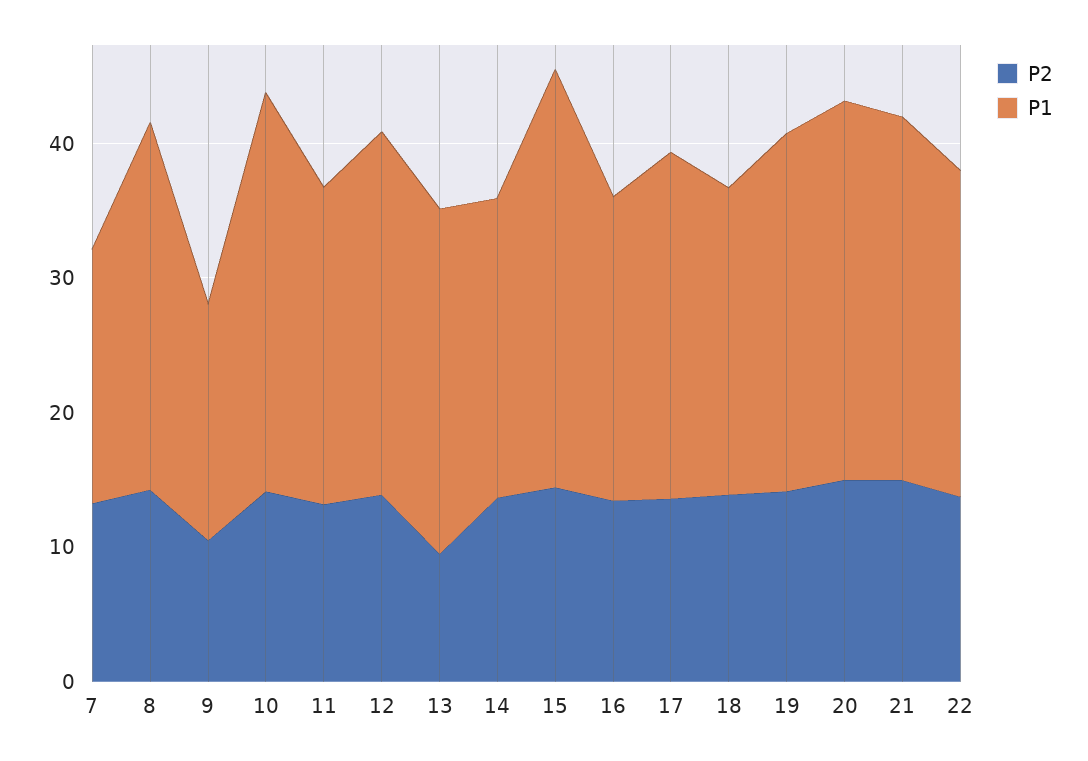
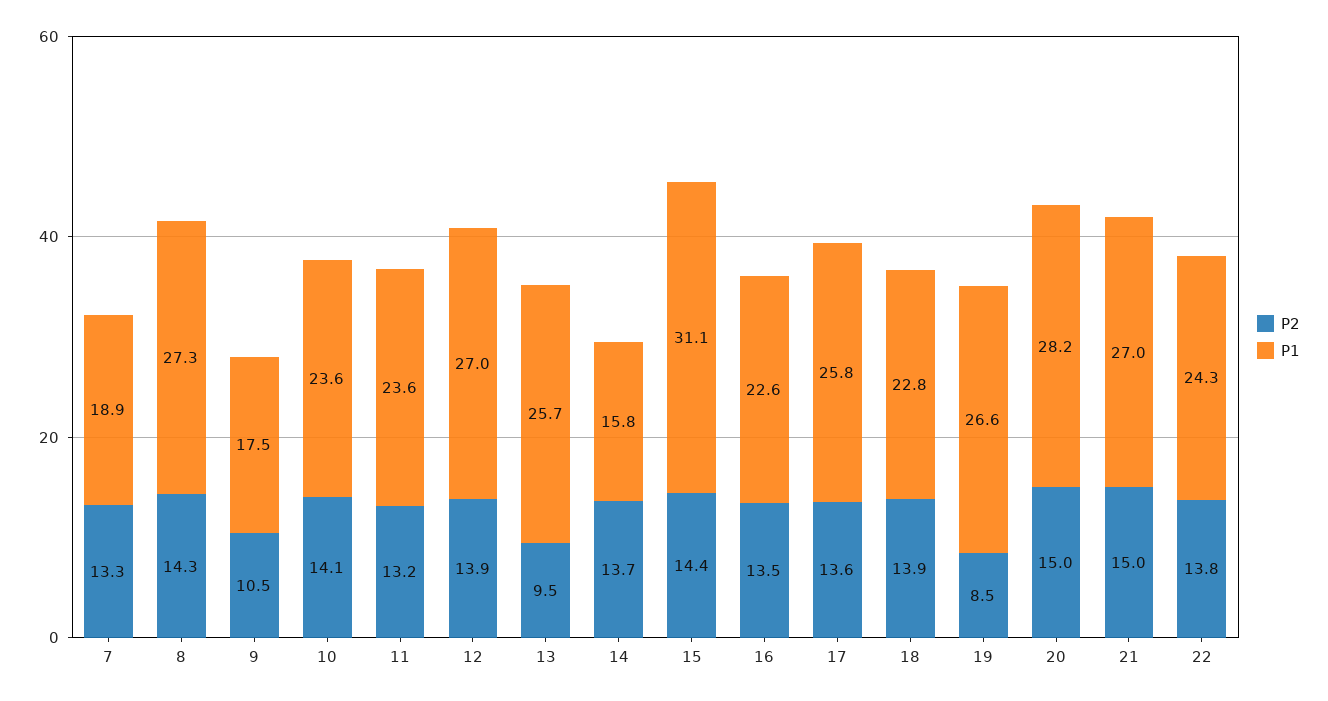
P1, 10: 30 -> 23.6
P1, 14: 22 -> 15.8
P2, 19: 14 -> 8.5

